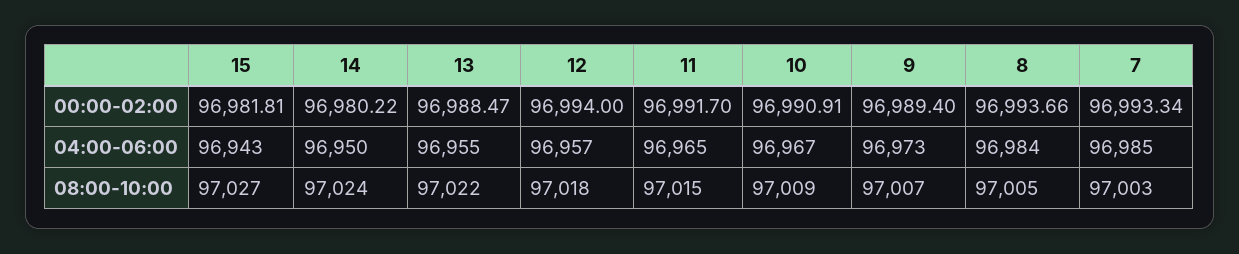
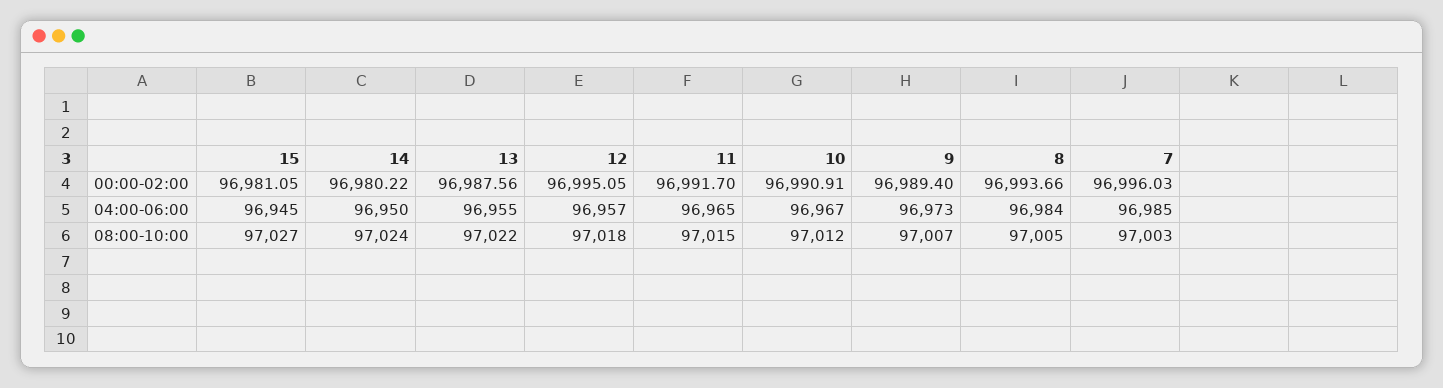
15, 00:00-02:00: 96981.81 -> 96981.05
13, 00:00-02:00: 96988.47 -> 96987.56
12, 00:00-02:00: 96994 -> 96995.05
7, 00:00-02:00: 96993.34 -> 96996.03
15, 04:00-06:00: 96943 -> 96945
10, 08:00-10:00: 97009 -> 97012

